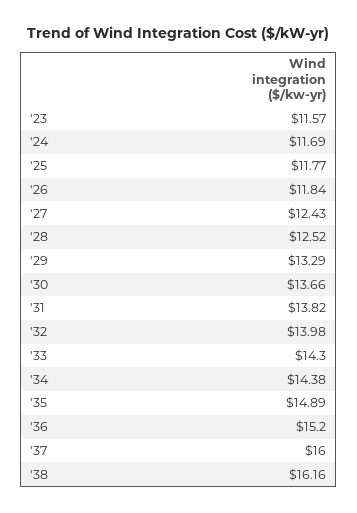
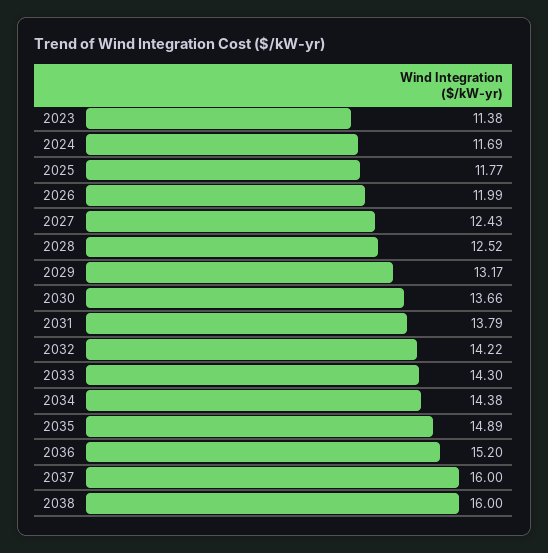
'23: 11.57 -> 11.38
'26: 11.84 -> 11.99
'29: 13.29 -> 13.17
'31: 13.82 -> 13.79
'32: 13.98 -> 14.22
'38: 16.16 -> 16

